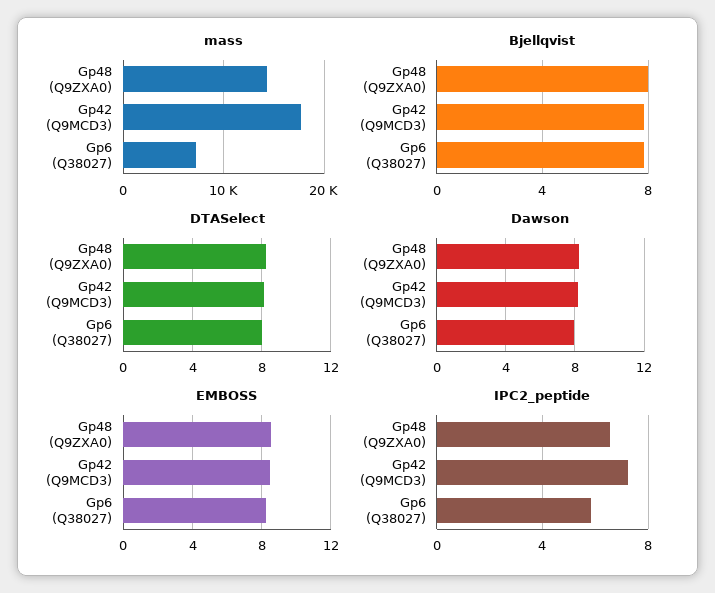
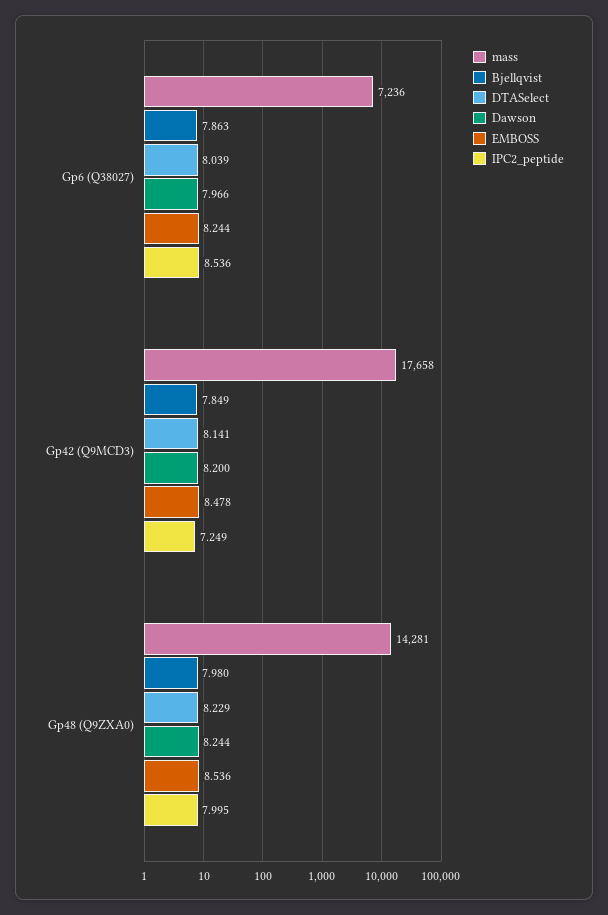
IPC2_peptide, Gp48 (Q9ZXA0): 6.5 -> 7.995
IPC2_peptide, Gp6 (Q38027): 6 -> 8.536

